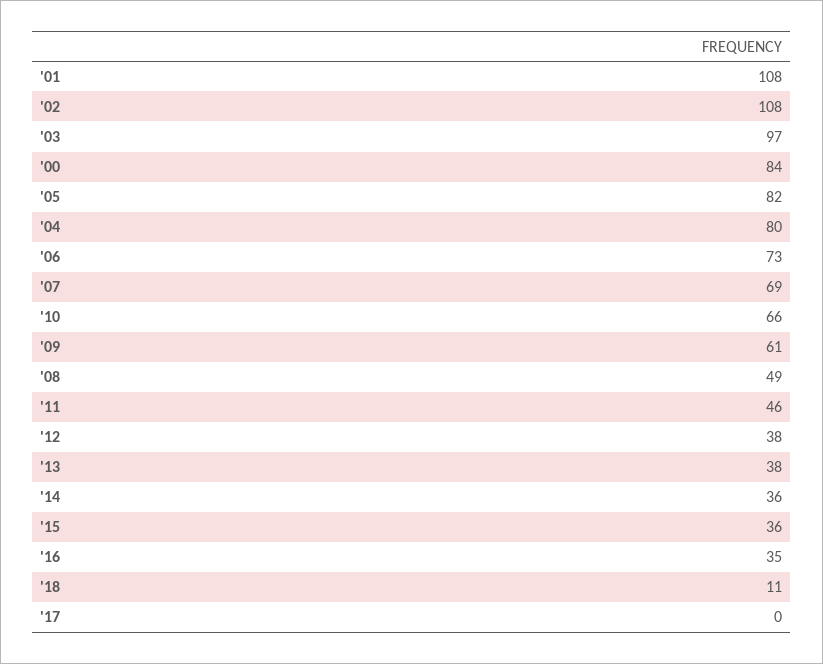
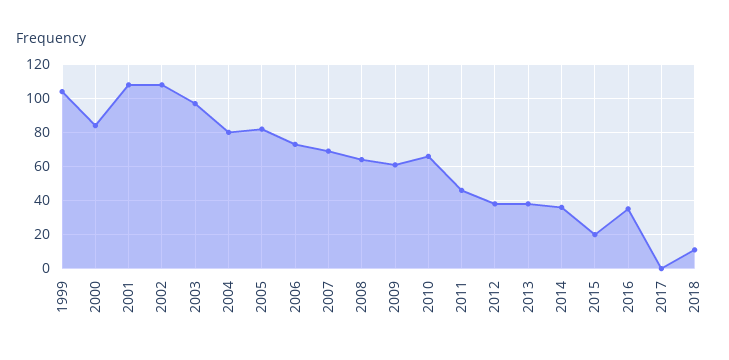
'08: 49 -> 65
'15: 36 -> 20
1999: none -> 105

